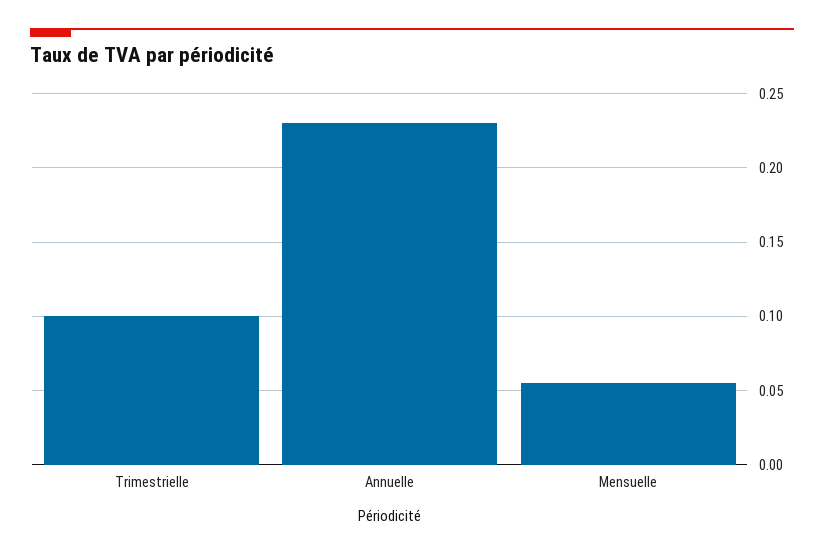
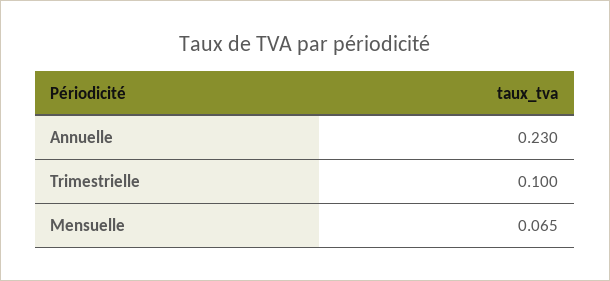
Mensuelle: 0.055 -> 0.065

